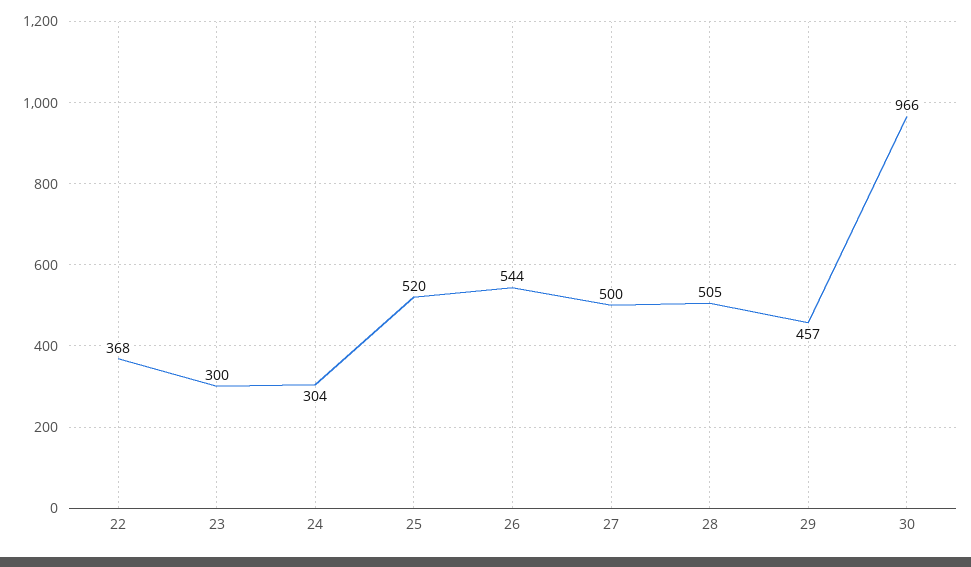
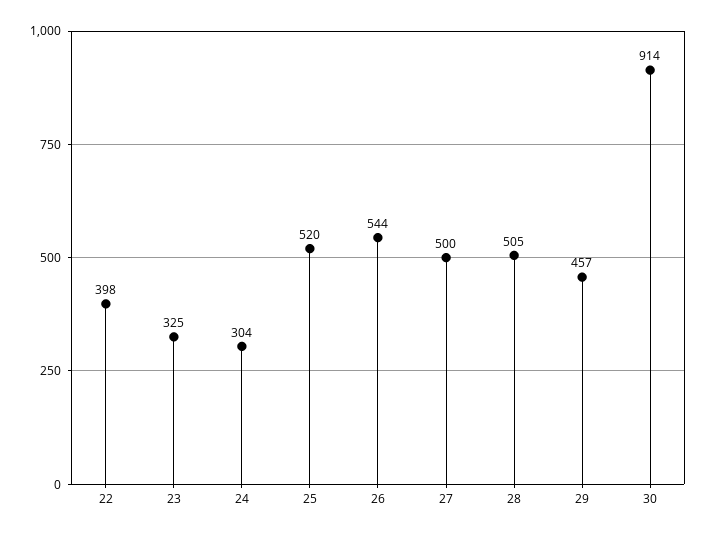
22: 368 -> 398
23: 300 -> 325
30: 966 -> 914

